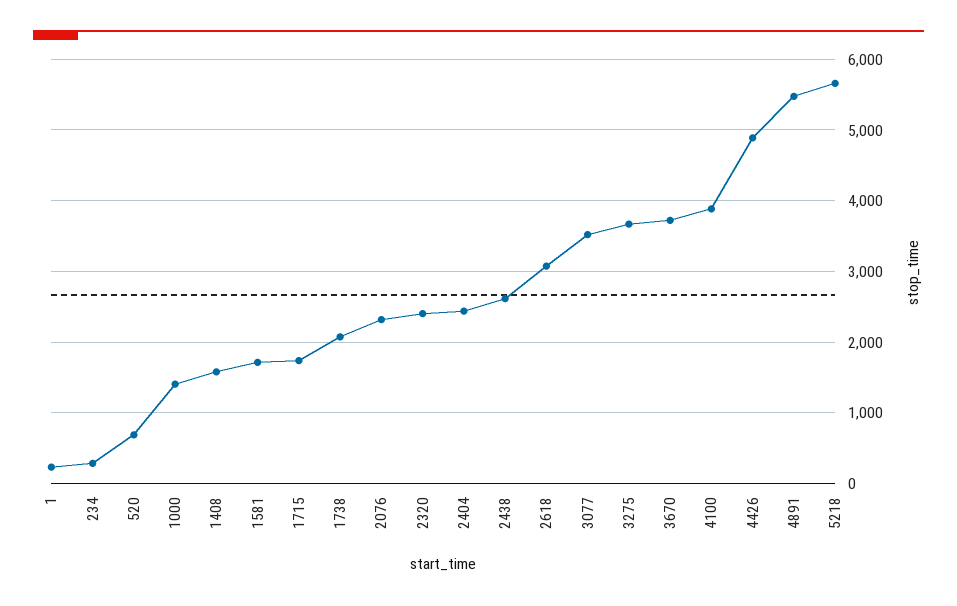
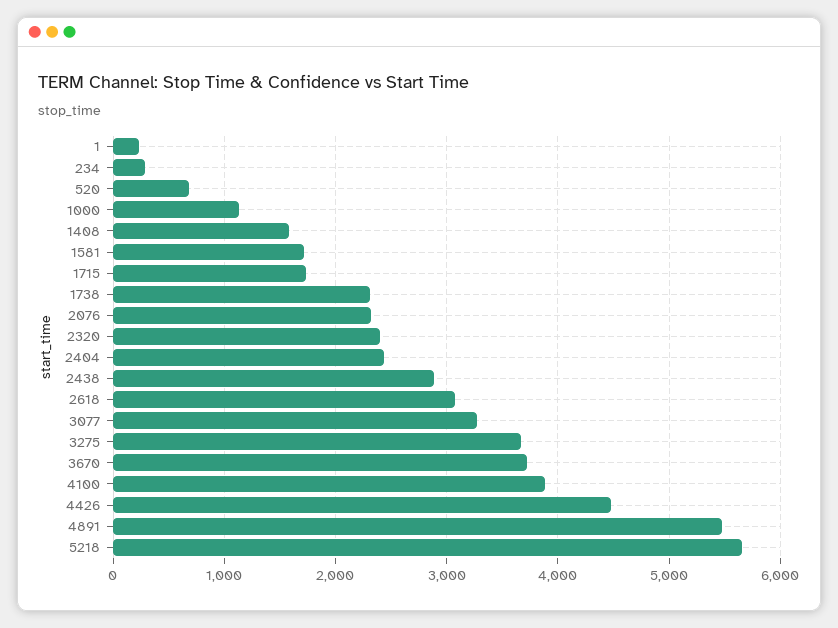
1000: 1400 -> 1100
1738: 2100 -> 2300
2438: 2600 -> 2900
3077: 3500 -> 3300
4426: 4900 -> 4500

